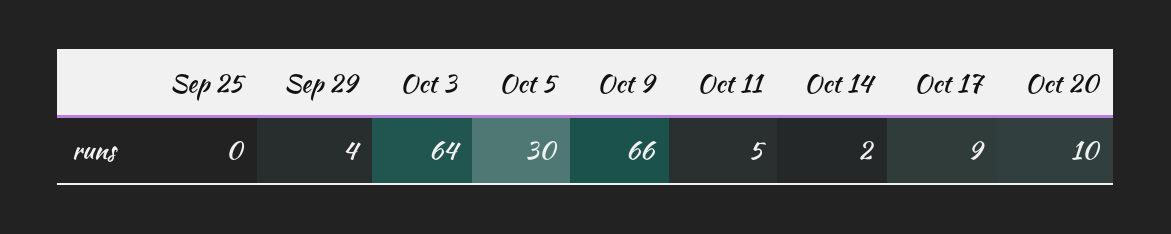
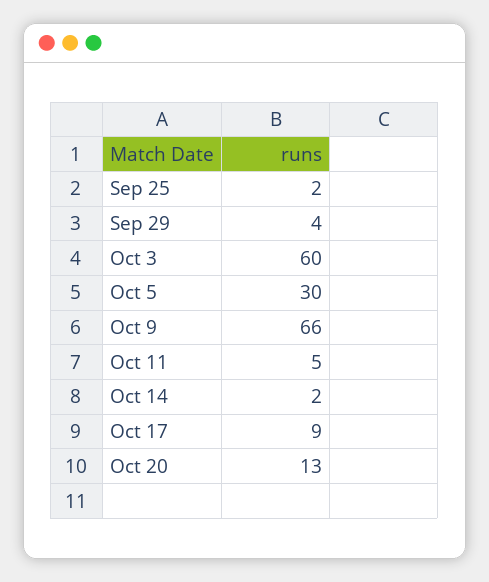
Sep 25: 0 -> 2
Oct 3: 64 -> 60
Oct 20: 10 -> 13

